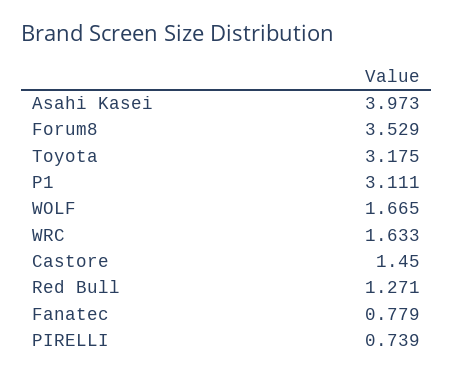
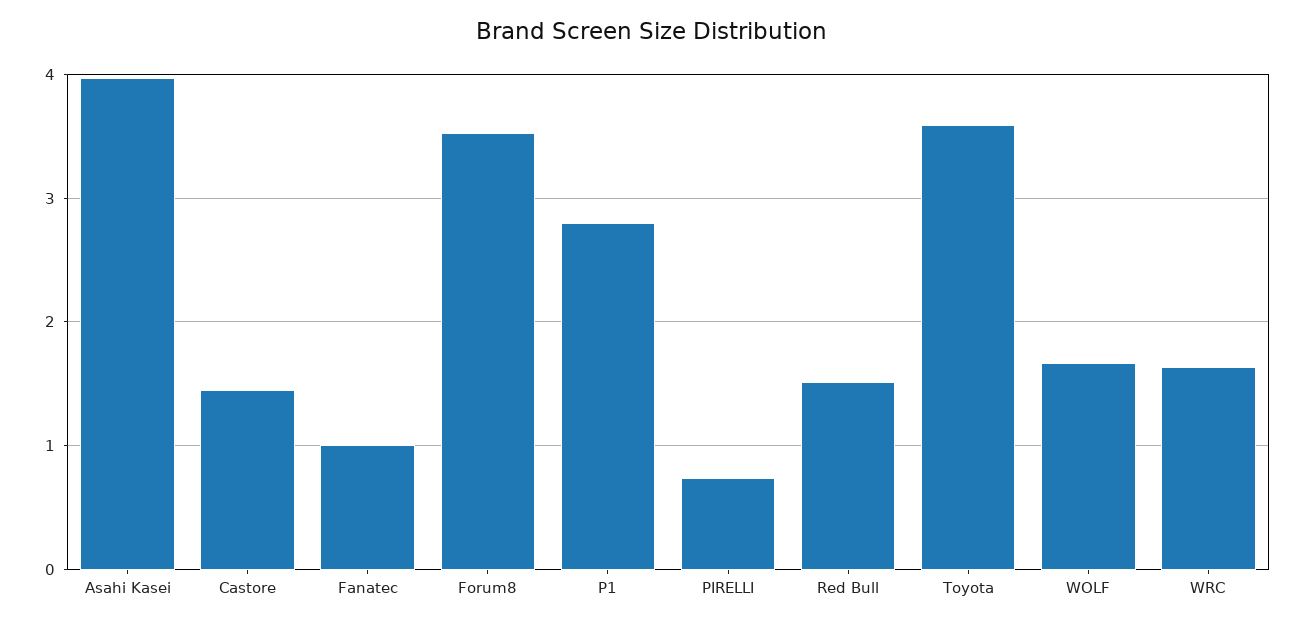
Toyota: 3.175 -> 3.6
P1: 3.111 -> 2.8
Red Bull: 1.271 -> 1.5
Fanatec: 0.779 -> 1

